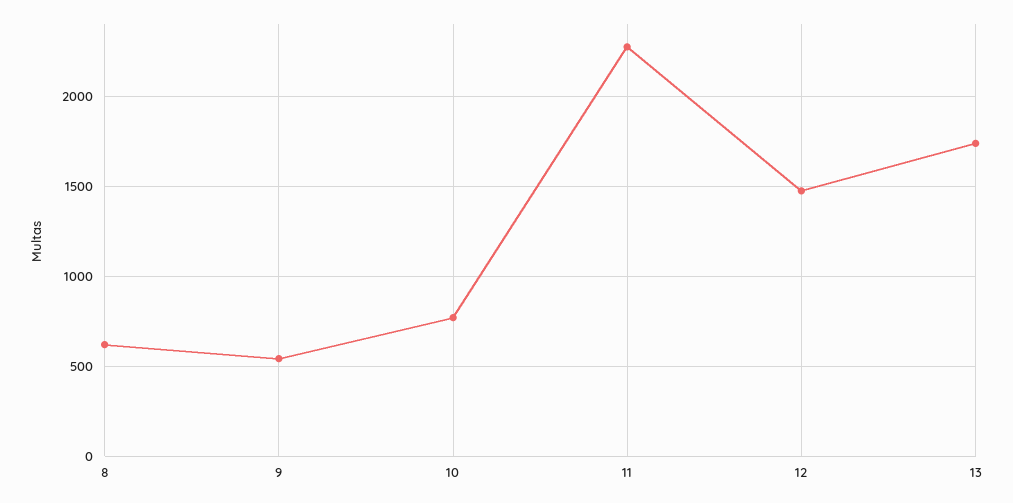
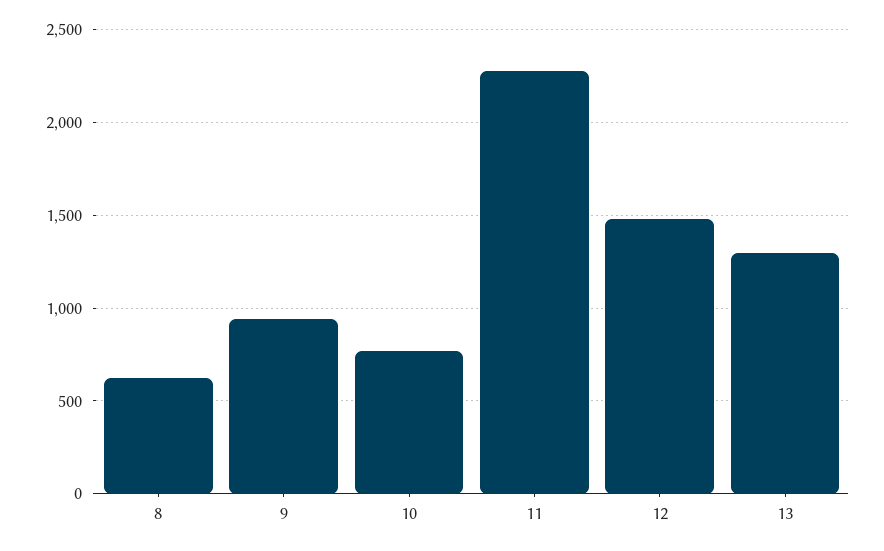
9: 550 -> 950
13: 1750 -> 1300

